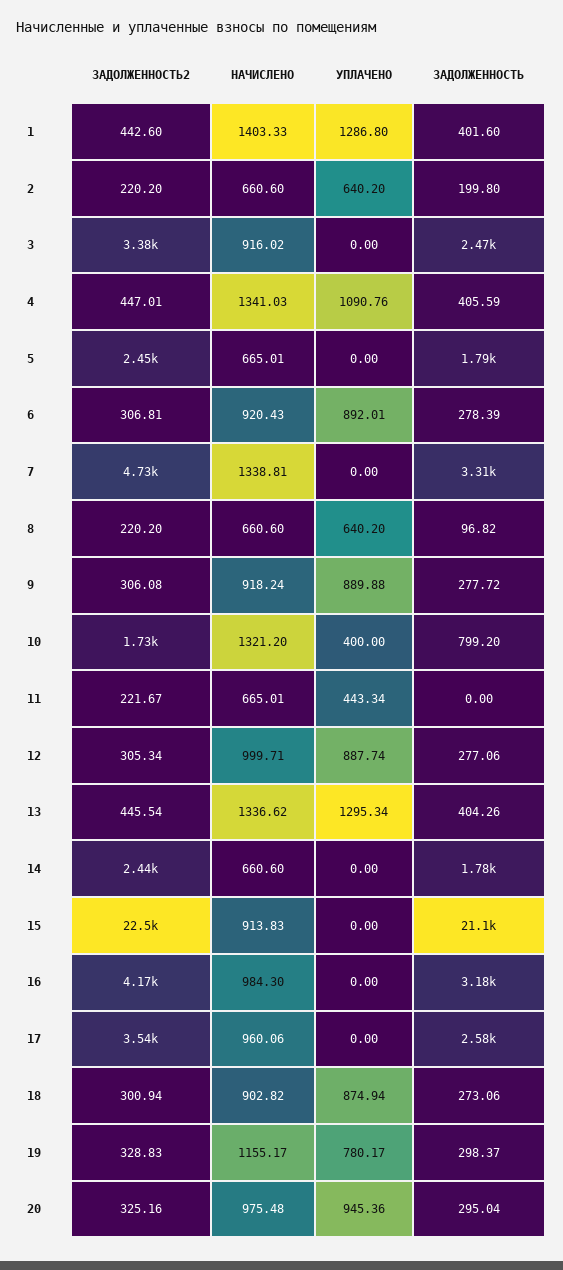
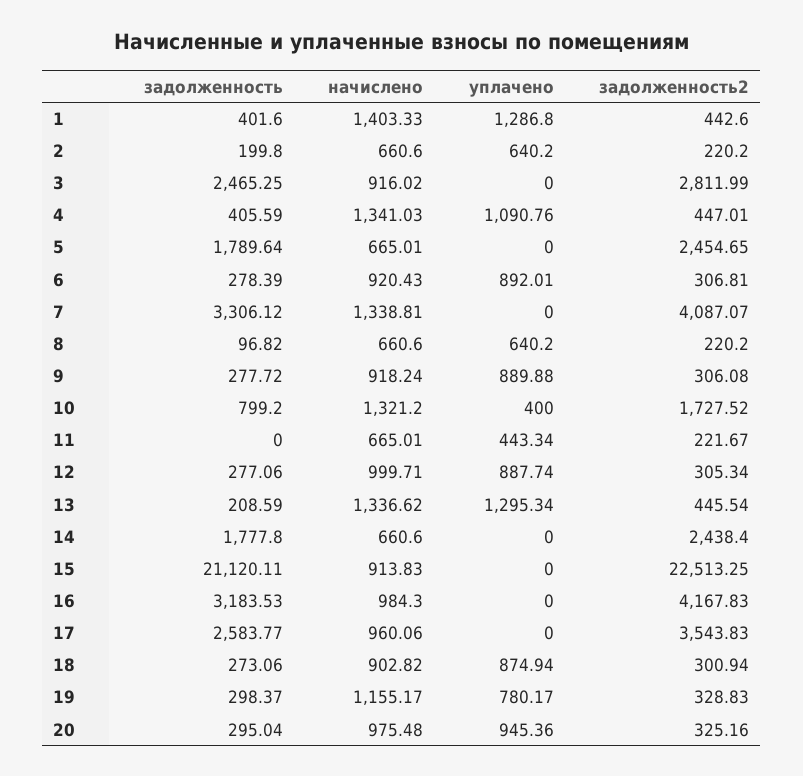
ЗАДОЛЖЕННОСТЬ2, 3: 3380 -> 2811.99
ЗАДОЛЖЕННОСТЬ2, 7: 4730 -> 4087.07
ЗАДОЛЖЕННОСТЬ, 13: 404.26 -> 208.59

